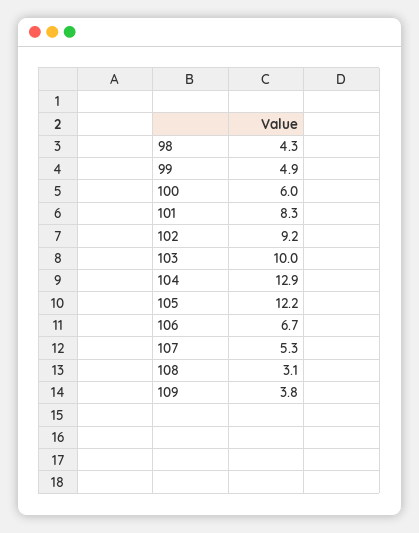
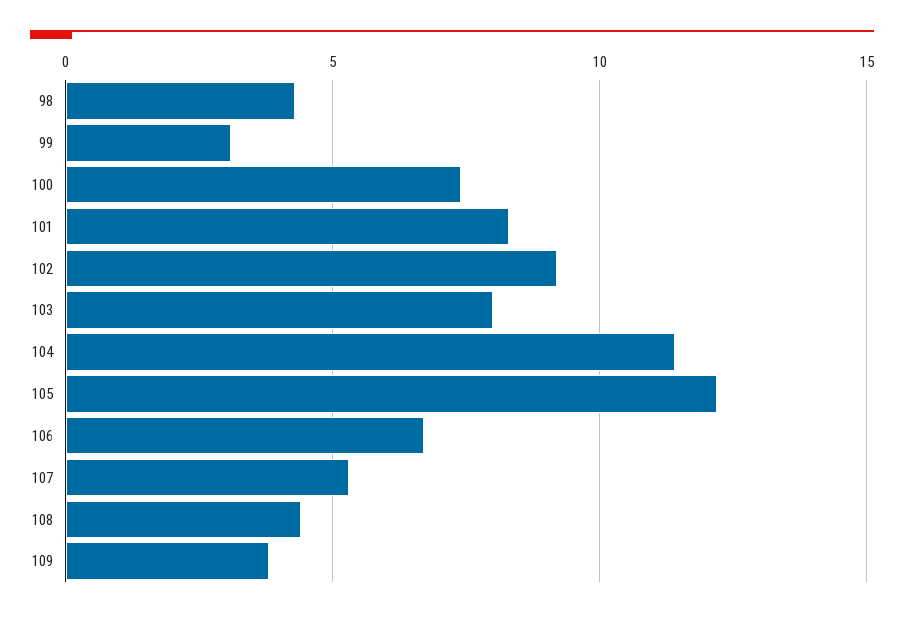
99: 4.9 -> 3
100: 6 -> 7.5
103: 10 -> 8
104: 12.9 -> 11.5
108: 3.1 -> 4.5

